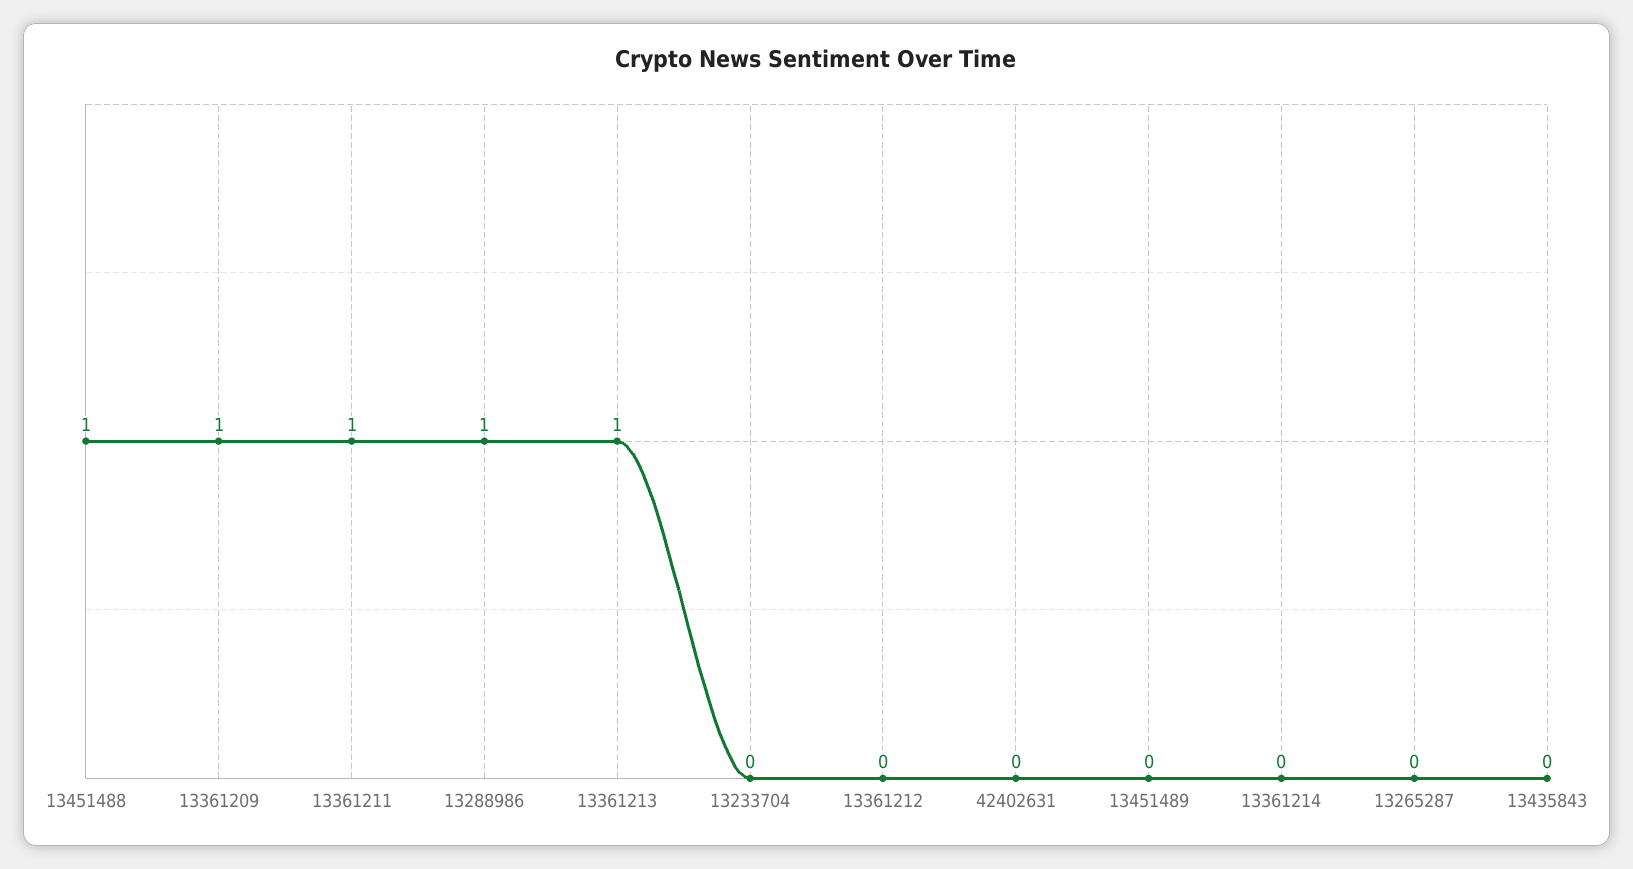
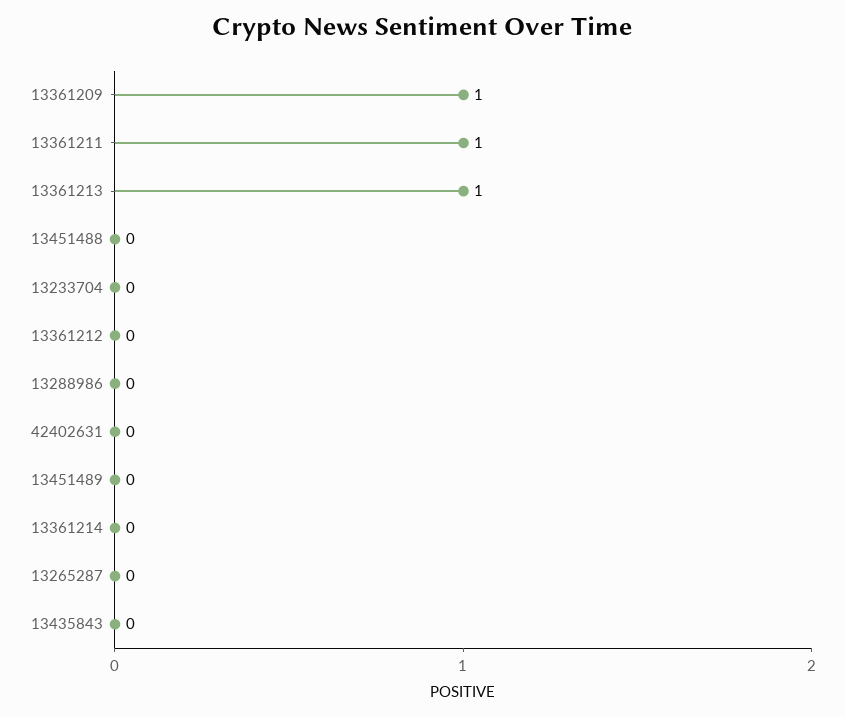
13451488: 1 -> 0
13288986: 1 -> 0

